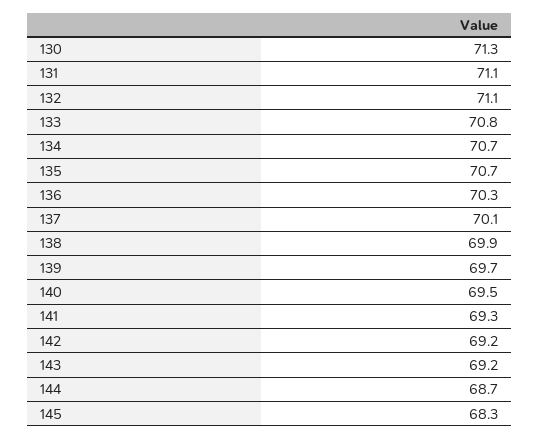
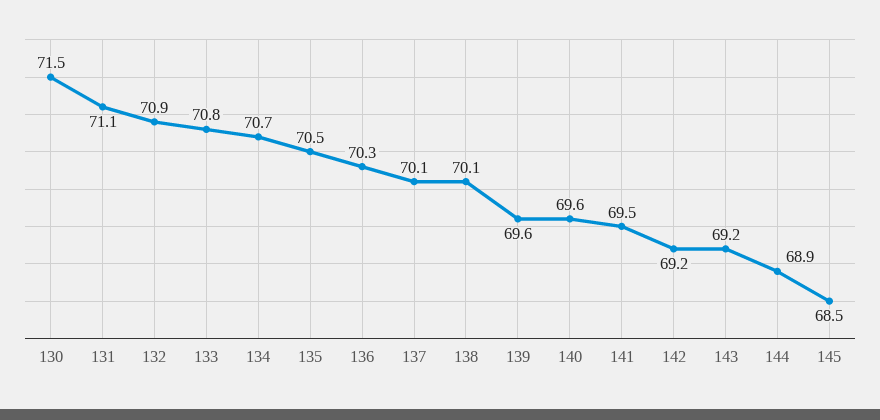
130: 71.3 -> 71.5
132: 71.1 -> 70.9
135: 70.7 -> 70.5
138: 69.9 -> 70.1
139: 69.7 -> 69.6
140: 69.5 -> 69.6
141: 69.3 -> 69.5
144: 68.7 -> 68.9
145: 68.3 -> 68.5

